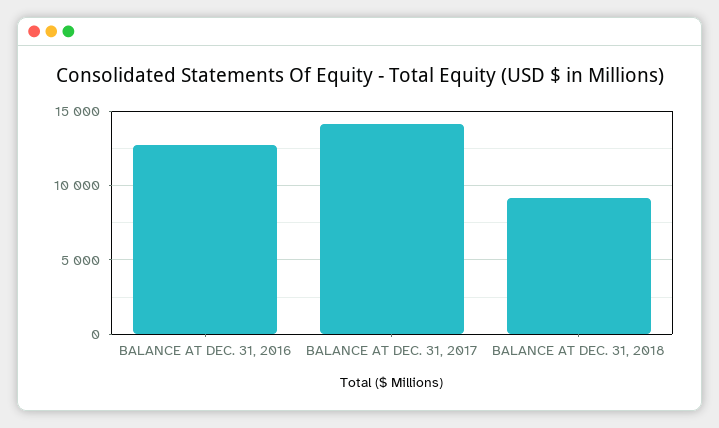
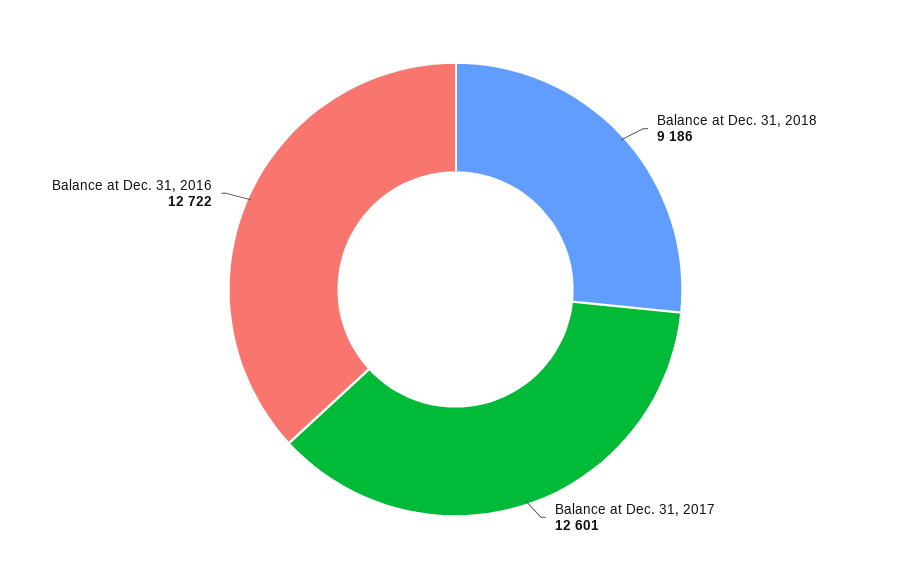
BALANCE AT DEC. 31, 2017: 14000 -> 12601

